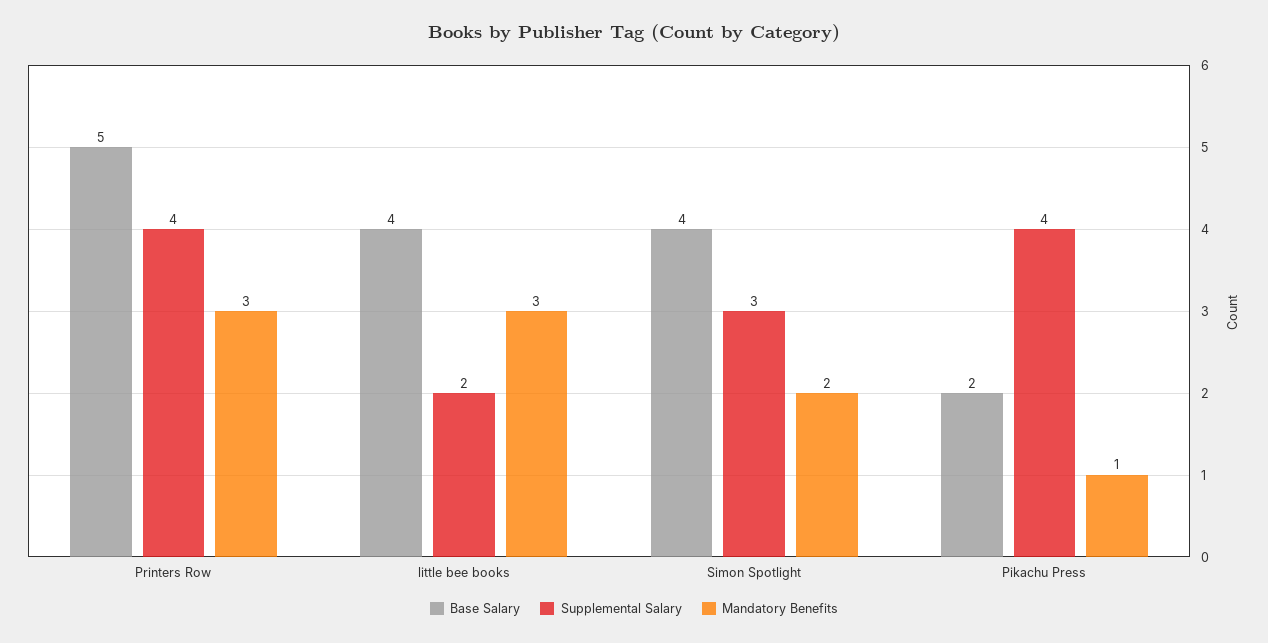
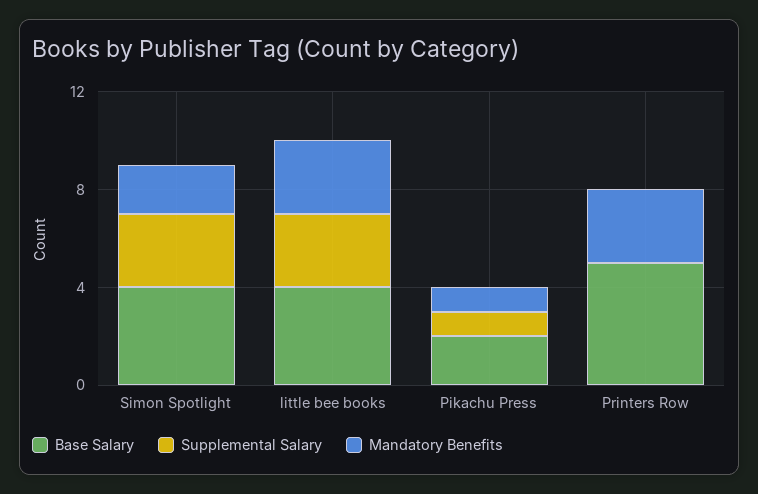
Supplemental Salary, Printers Row: 4 -> 0
Supplemental Salary, little bee books: 2 -> 3
Supplemental Salary, Pikachu Press: 4 -> 1

